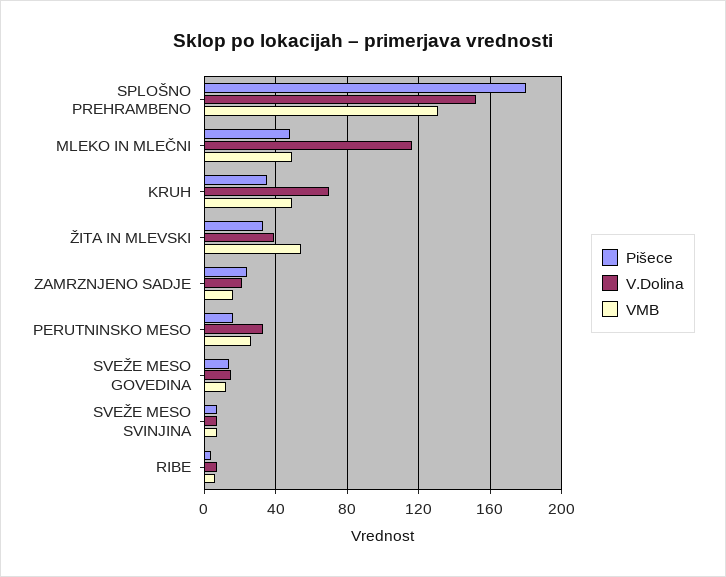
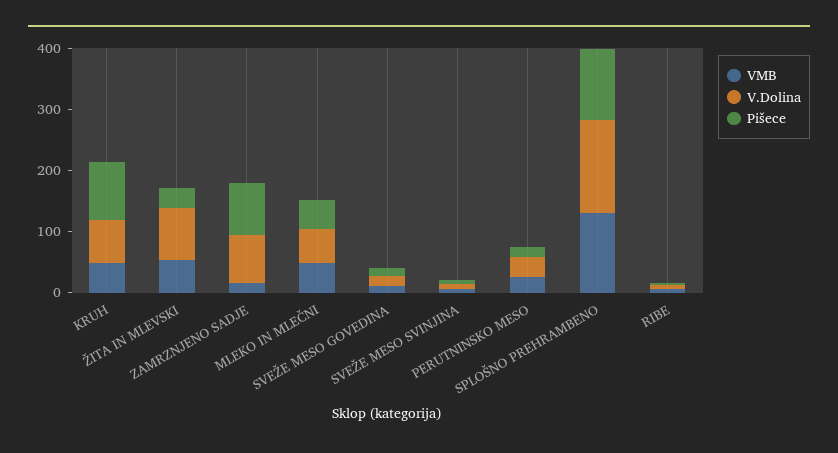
Pišece, SPLOŠNO PREHRAMBENO: 180 -> 120
V.Dolina, MLEKO IN MLEČNI: 115 -> 60
Pišece, KRUH: 35 -> 100
V.Dolina, ŽITA IN MLEVSKI: 40 -> 80
Pišece, ZAMRZNJENO SADJE: 25 -> 80
V.Dolina, ZAMRZNJENO SADJE: 20 -> 80

